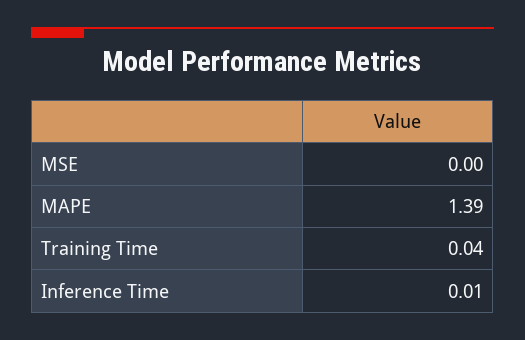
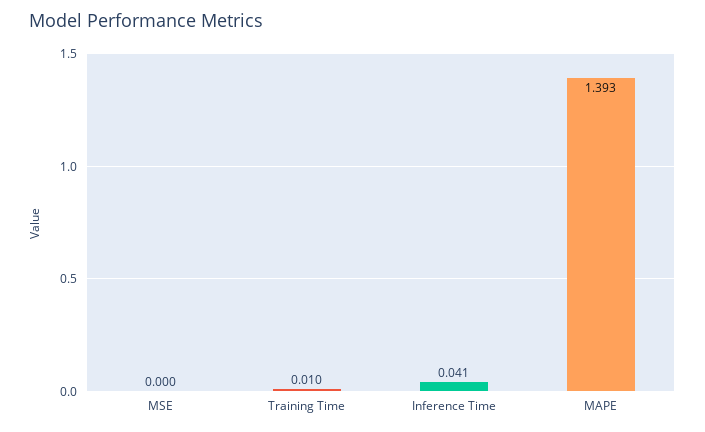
Training Time: 0.04 -> 0.01
Inference Time: 0.01 -> 0.041

